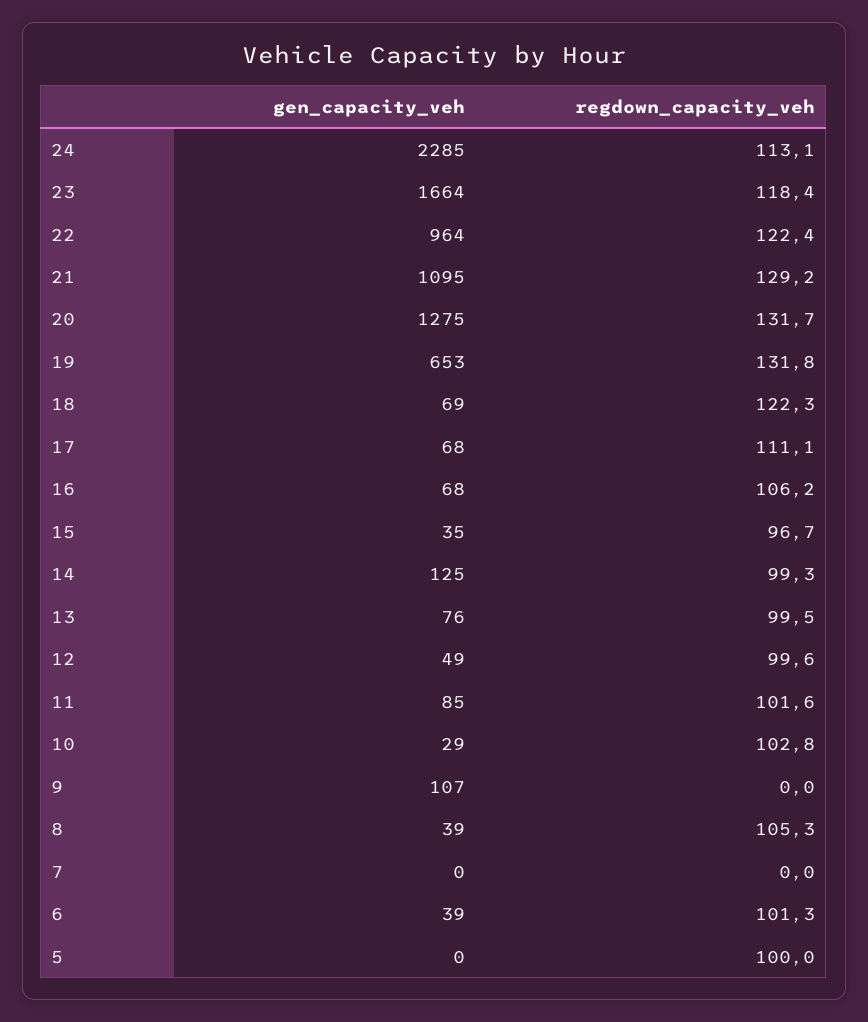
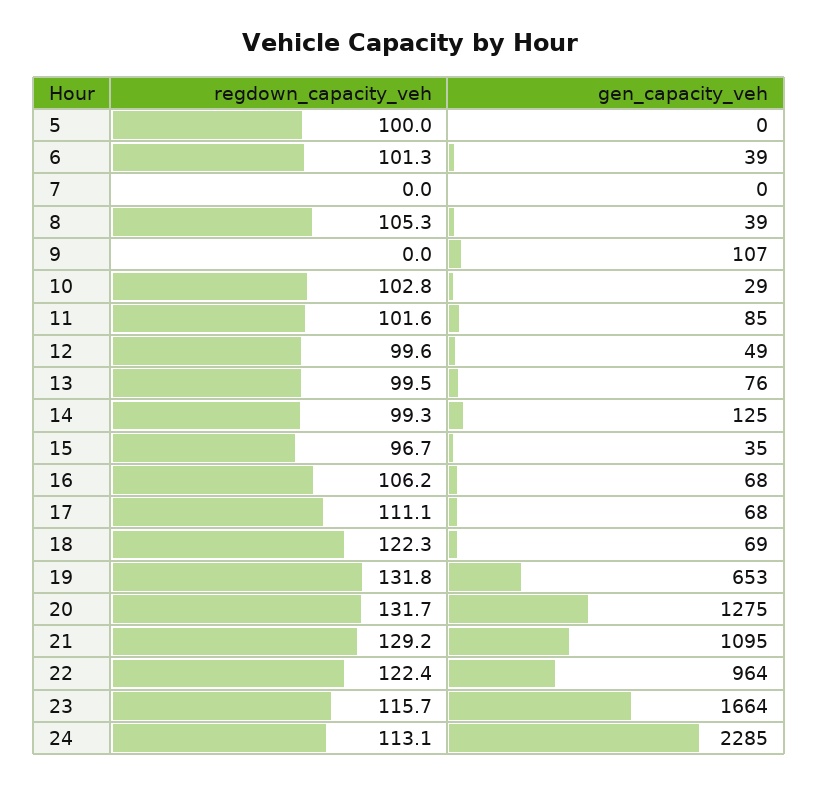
regdown_capacity_veh, 23: 118.4 -> 115.7

